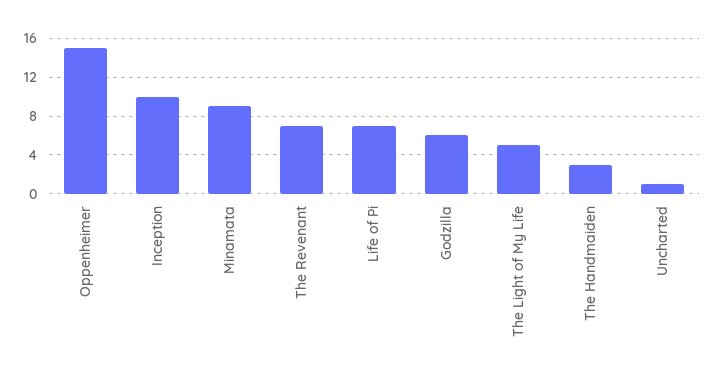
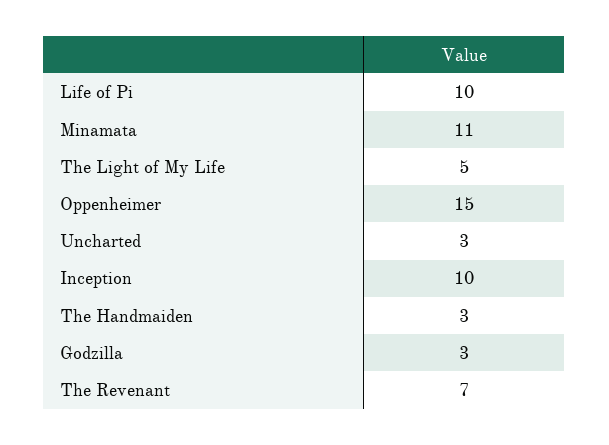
Minamata: 9 -> 11
Life of Pi: 7 -> 10
Godzilla: 6 -> 3
Uncharted: 1 -> 3

